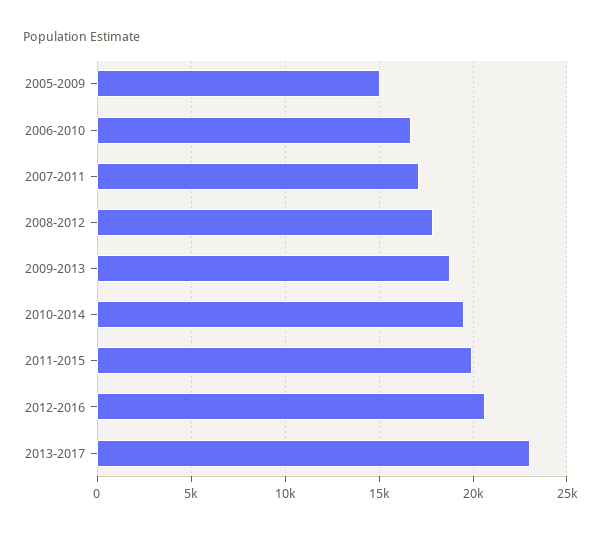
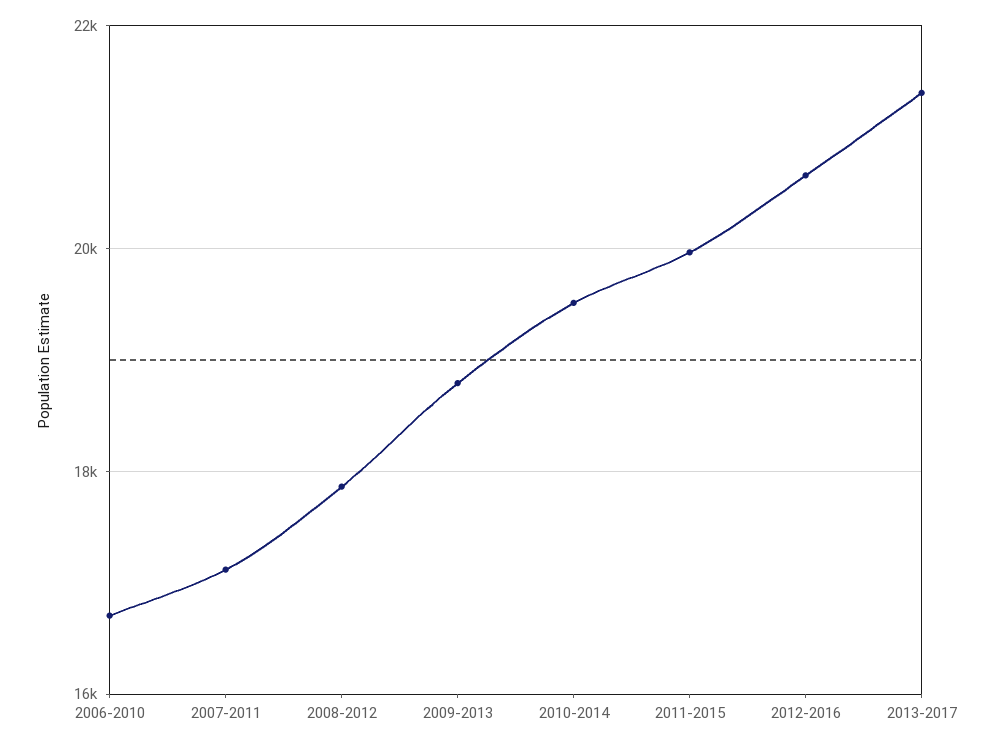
2005-2009: 15000 -> none
2013-2017: 23000 -> 21400

